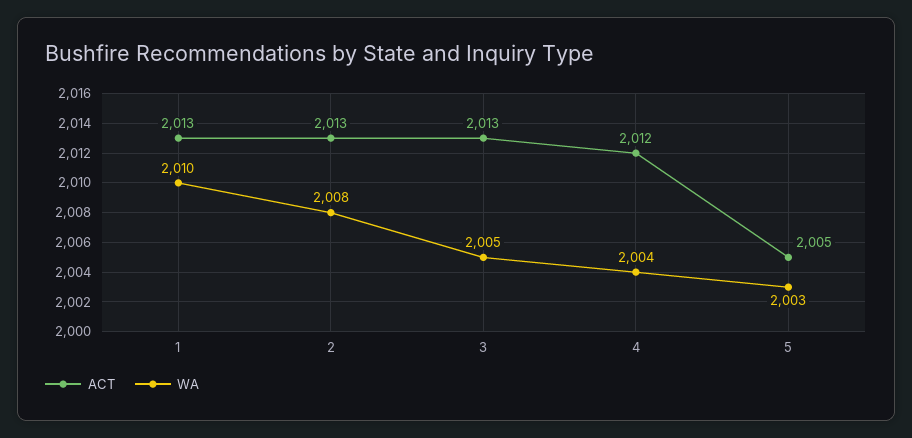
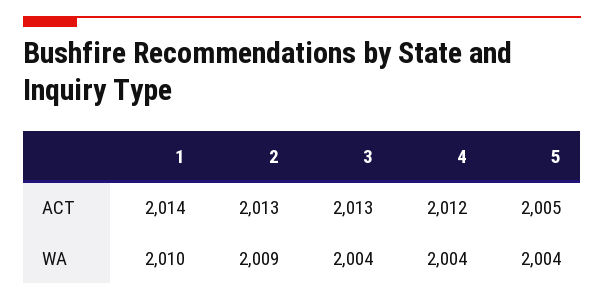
ACT, 1: 2013 -> 2014
WA, 2: 2008 -> 2009
WA, 3: 2005 -> 2004
WA, 5: 2003 -> 2004

